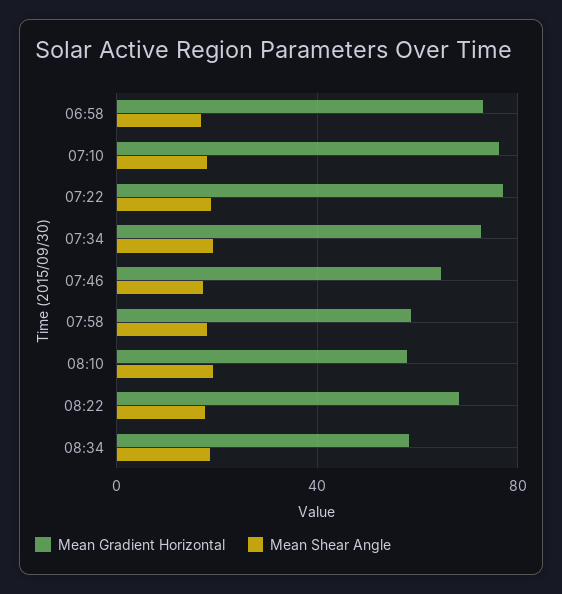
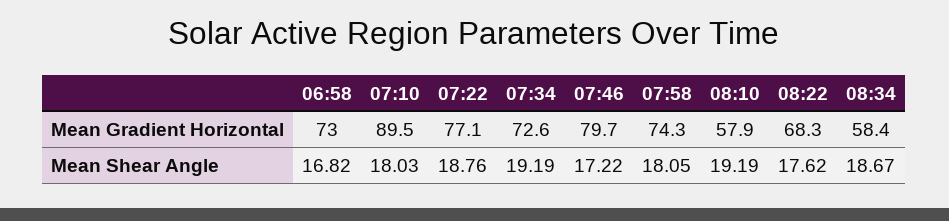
Mean Gradient Horizontal, 07:10: 75 -> 89.5
Mean Gradient Horizontal, 07:46: 65 -> 79.7
Mean Gradient Horizontal, 07:58: 60 -> 74.3

